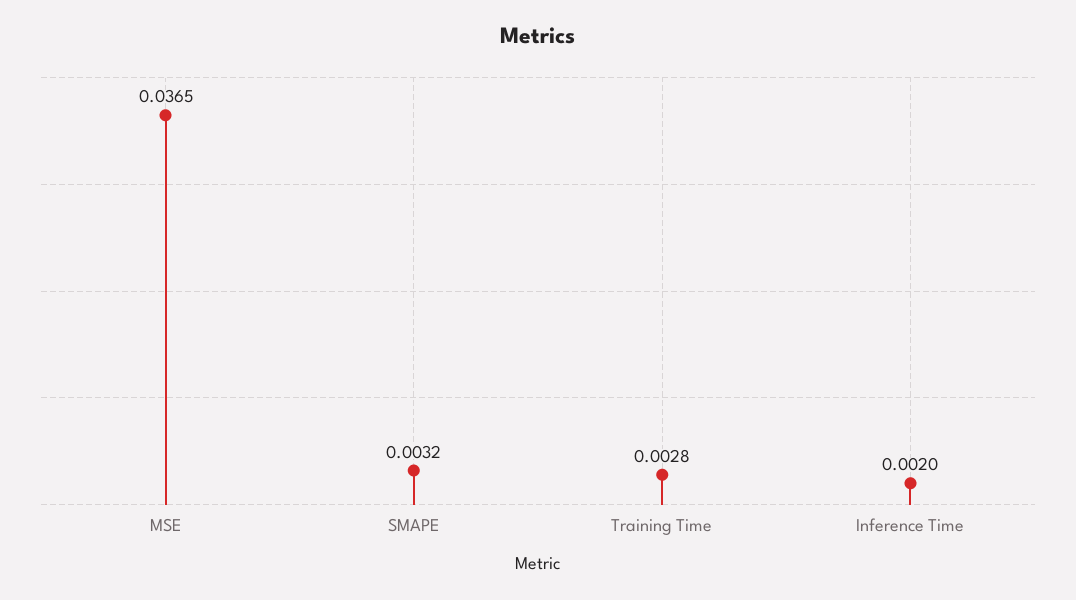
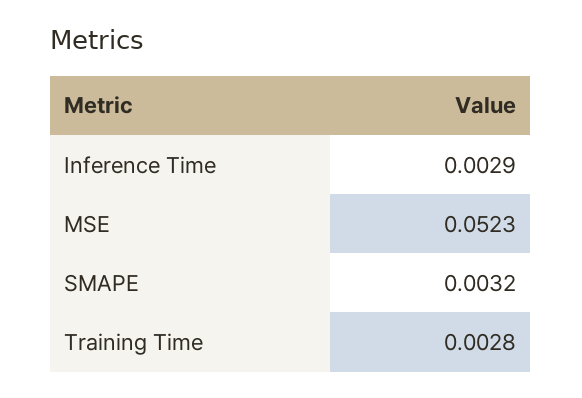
MSE: 0.0365 -> 0.0523
Inference Time: 0.002 -> 0.0029

